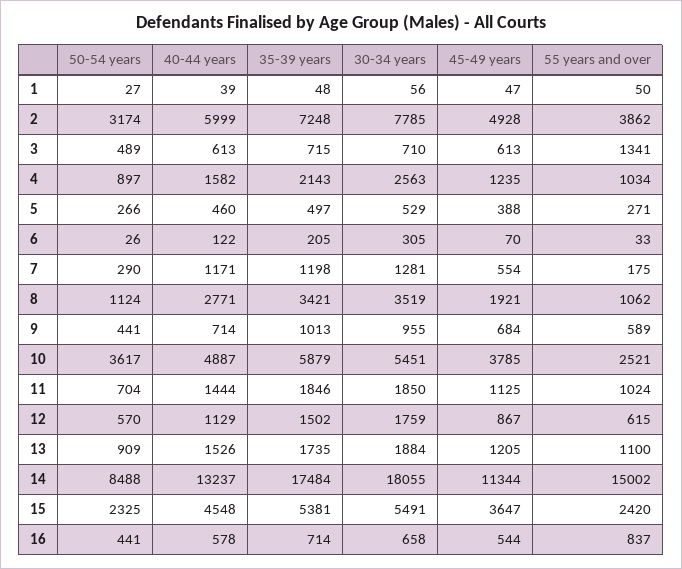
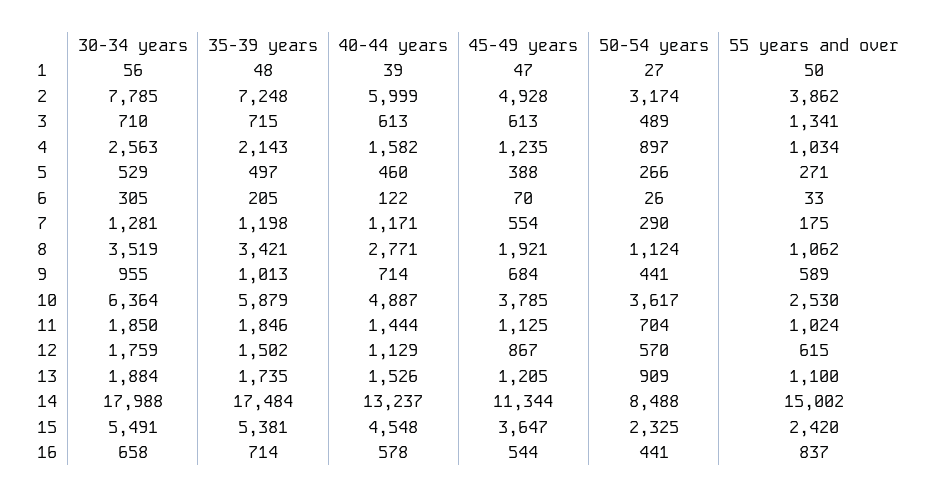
30-34 years, 10: 5451 -> 6364
55 years and over, 10: 2521 -> 2530
30-34 years, 14: 18055 -> 17988

